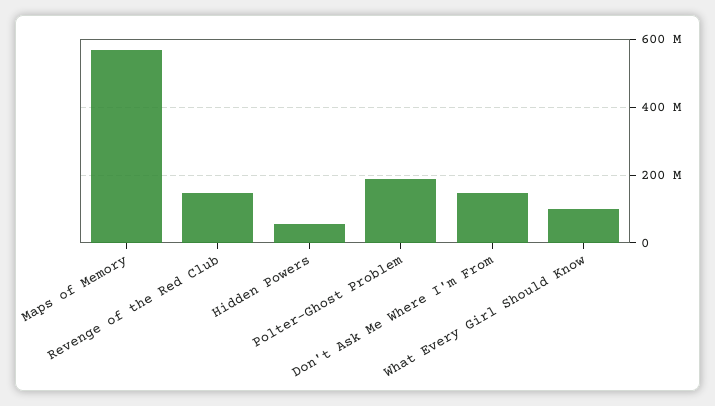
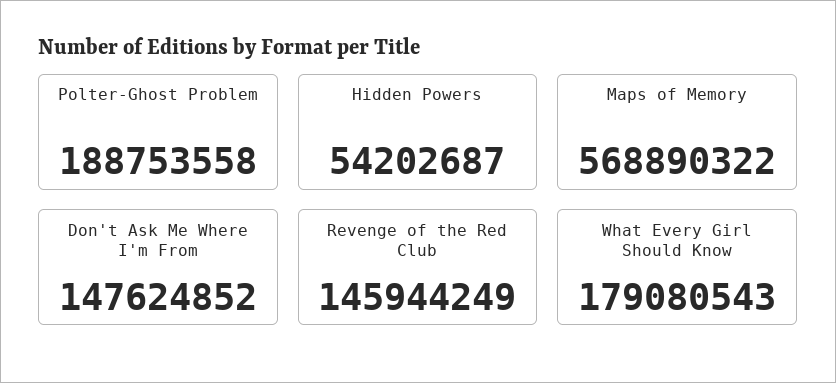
What Every Girl Should Know: 100000000 -> 179080543

